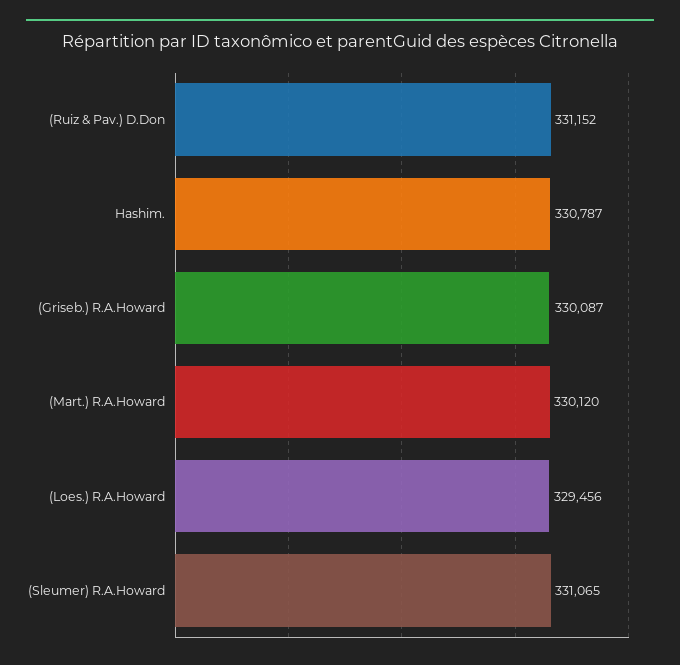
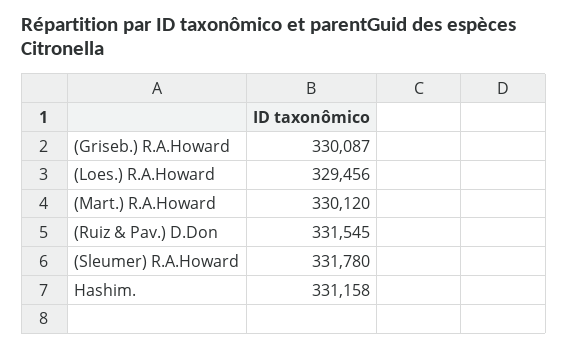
(Ruiz & Pav.) D.Don: 331152 -> 331545
Hashim.: 330787 -> 331158
(Sleumer) R.A.Howard: 331065 -> 331780

